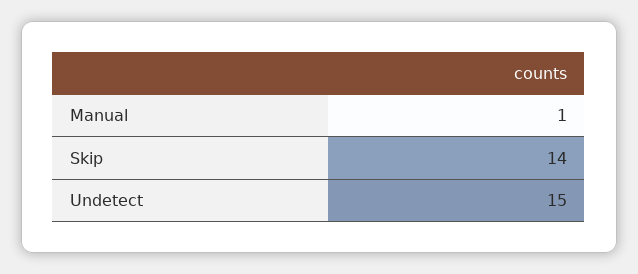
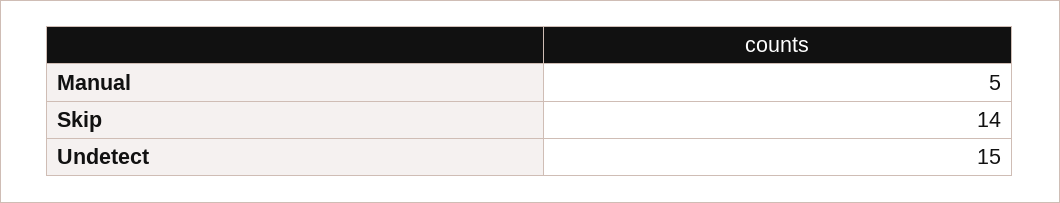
Manual: 1 -> 5

